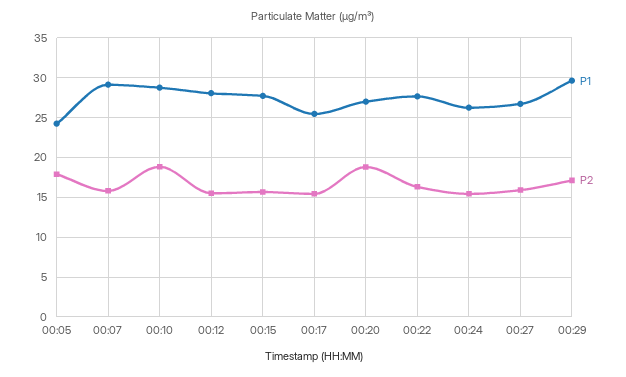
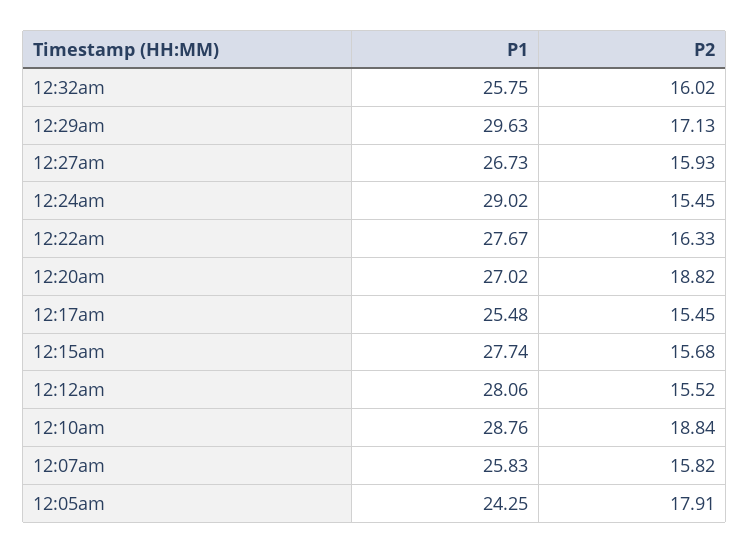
P1, 00:07: 29 -> 25.83
P1, 00:24: 26 -> 29.02
P1, 12:32am: none -> 25.75
P2, 12:32am: none -> 16.02

